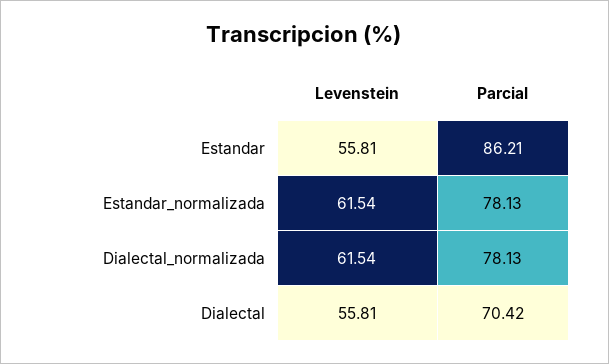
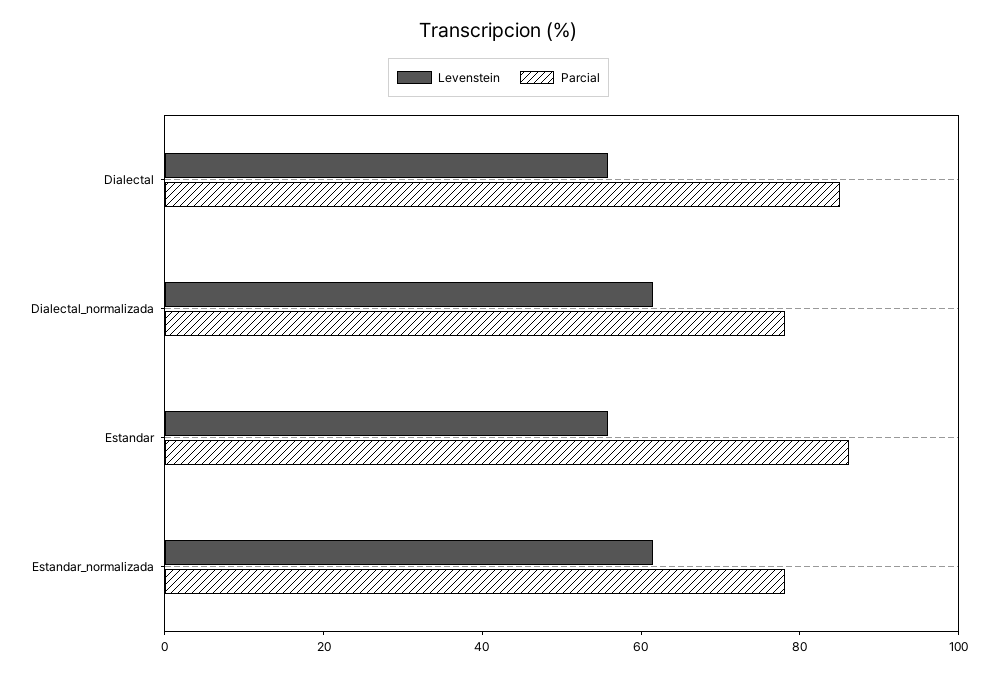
Parcial, Dialectal: 70.42 -> 85

